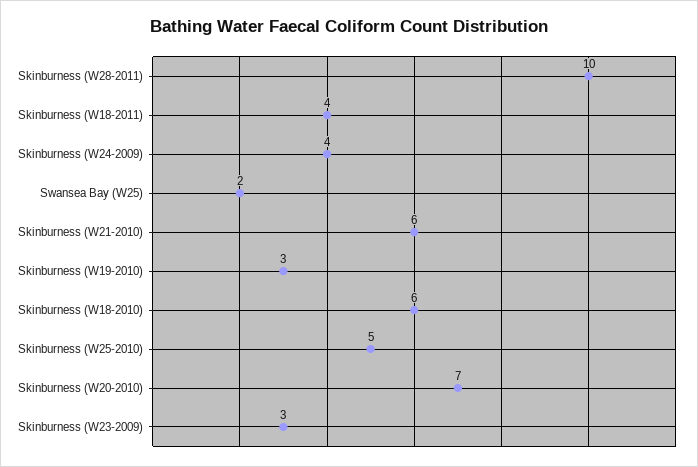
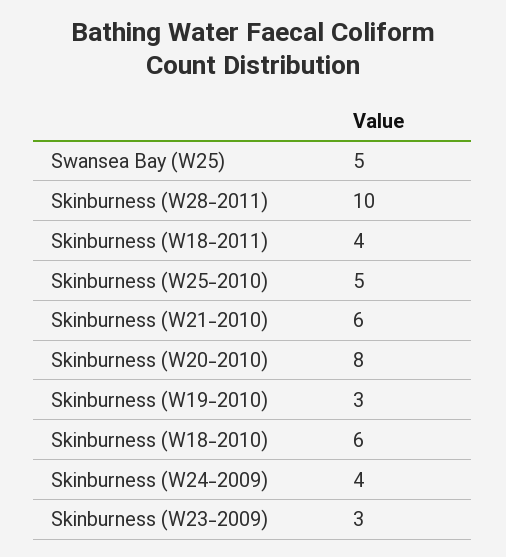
Swansea Bay (W25): 2 -> 5
Skinburness (W20-2010): 7 -> 8

